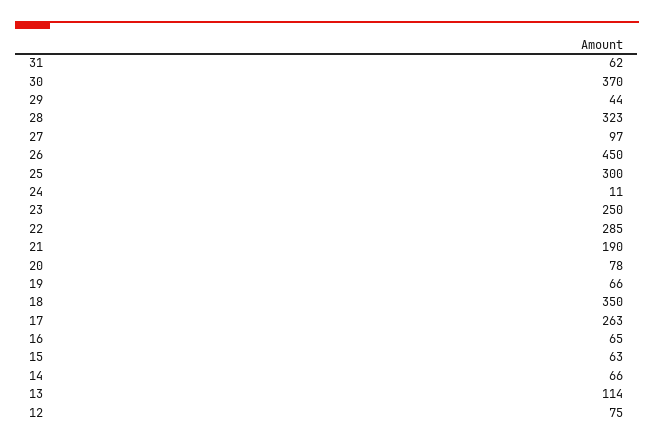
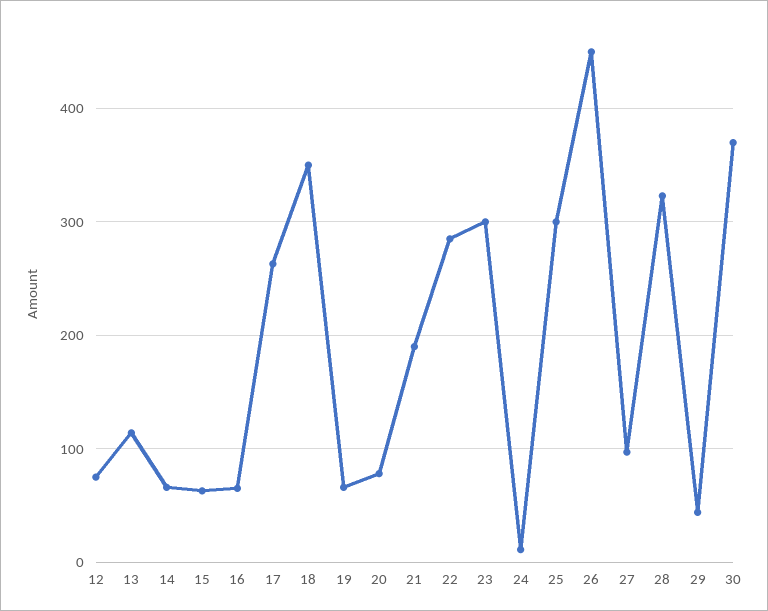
31: 62 -> none
23: 250 -> 300

